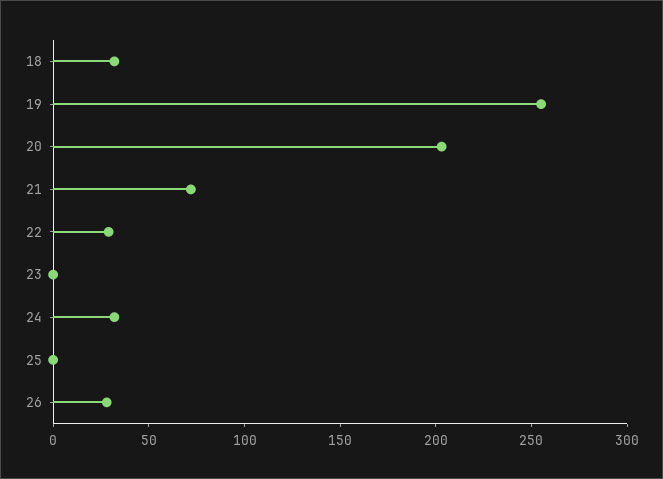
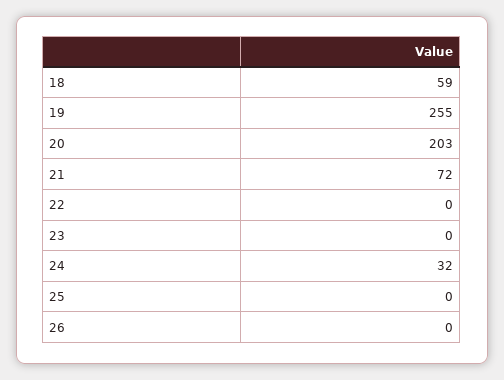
18: 30 -> 59
22: 30 -> 0
26: 30 -> 0

